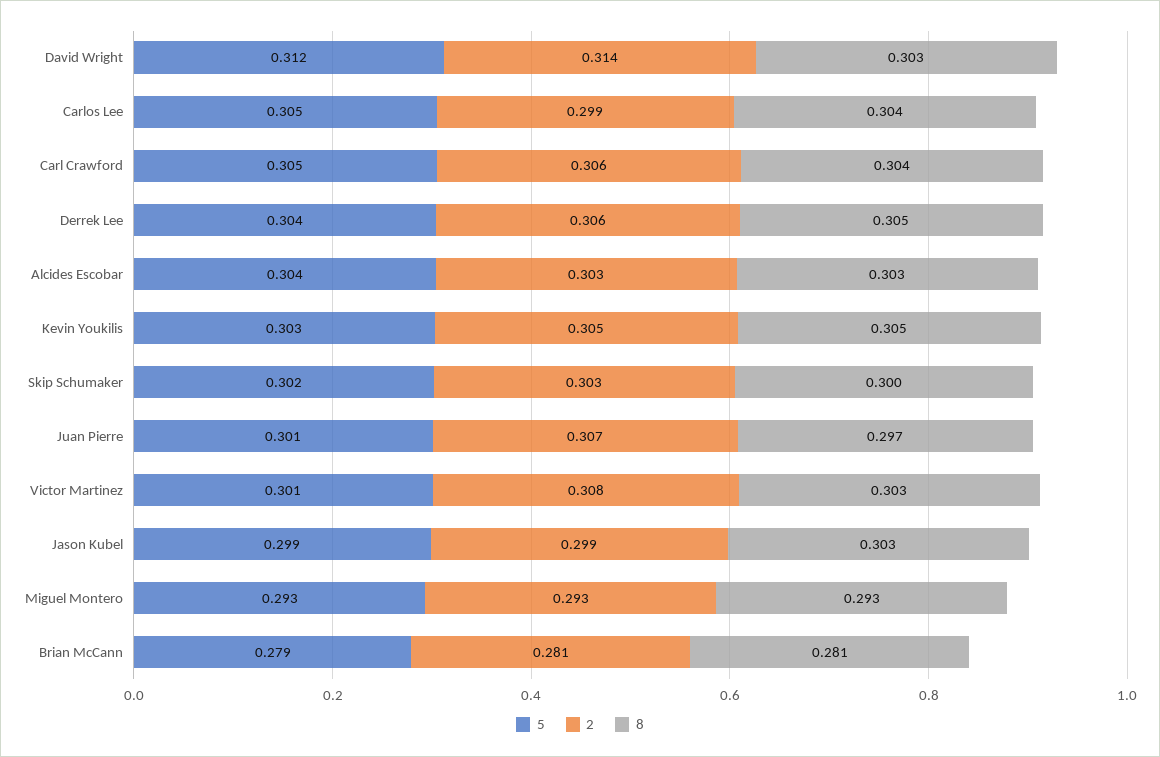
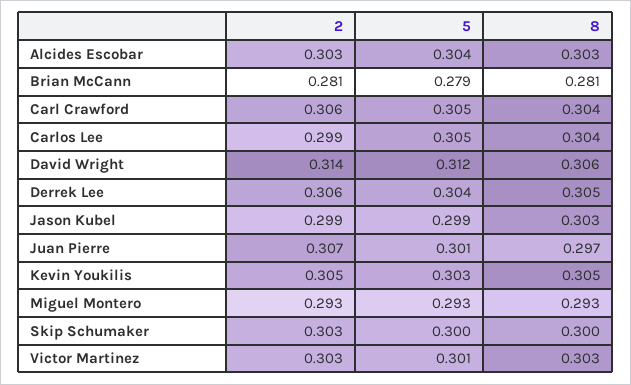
8, David Wright: 0.303 -> 0.306
5, Skip Schumaker: 0.302 -> 0.3
2, Victor Martinez: 0.308 -> 0.303

